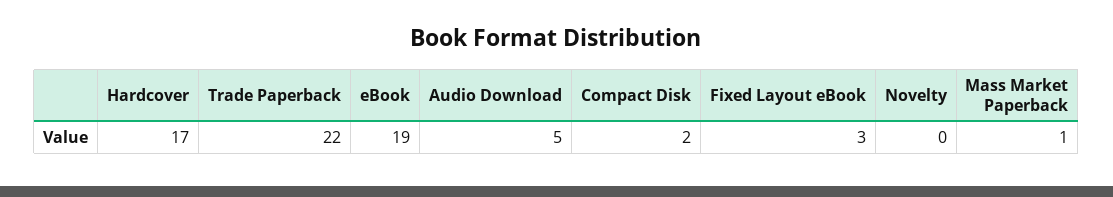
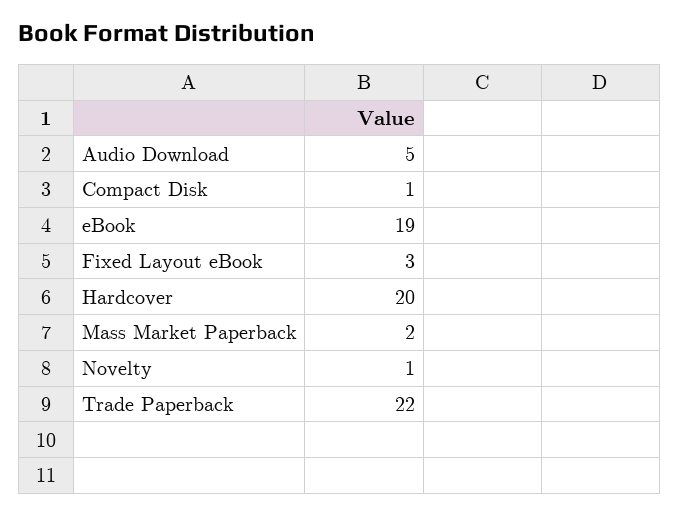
Hardcover: 17 -> 20
Compact Disk: 2 -> 1
Novelty: 0 -> 1
Mass Market Paperback: 1 -> 2

